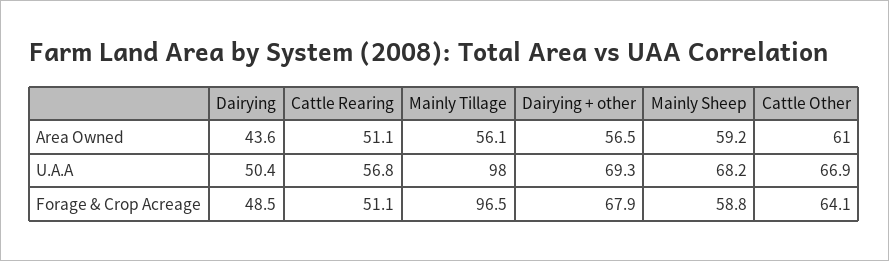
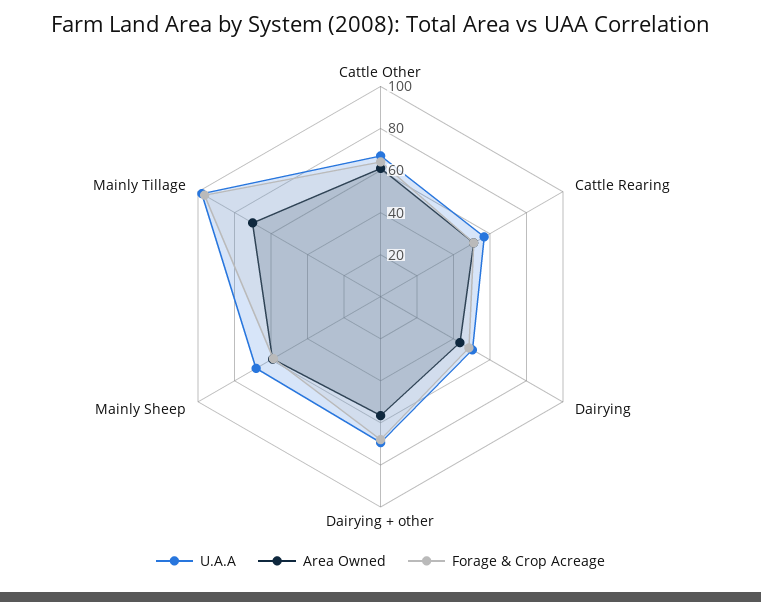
Area Owned, Mainly Tillage: 56.1 -> 70

